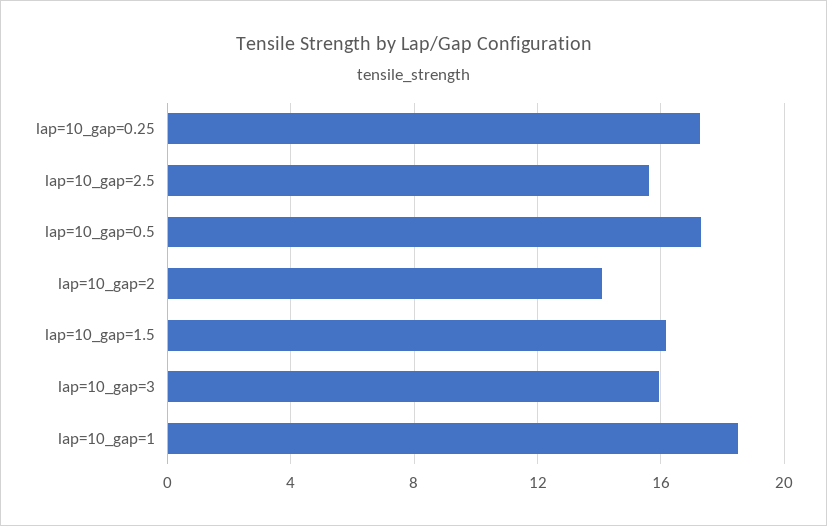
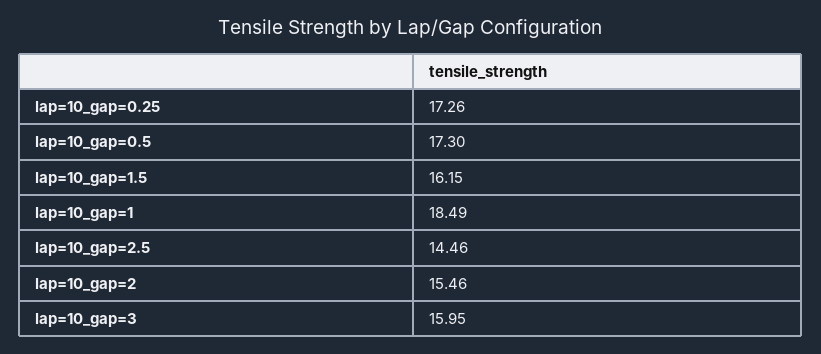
lap=10_gap=2.5: 15.5 -> 14.46
lap=10_gap=2: 14 -> 15.46

